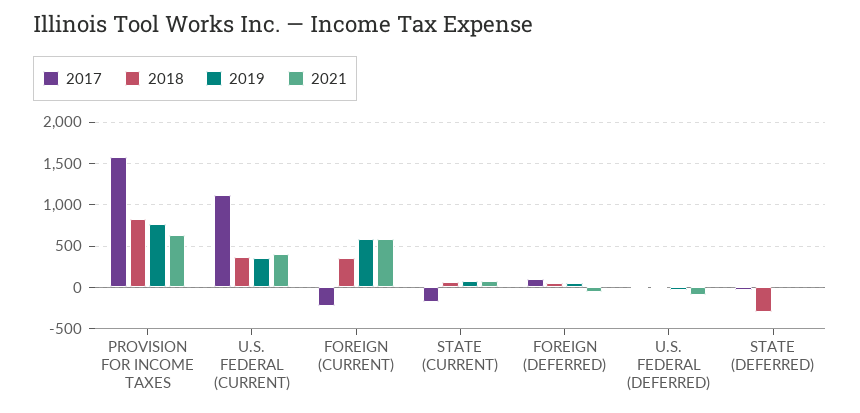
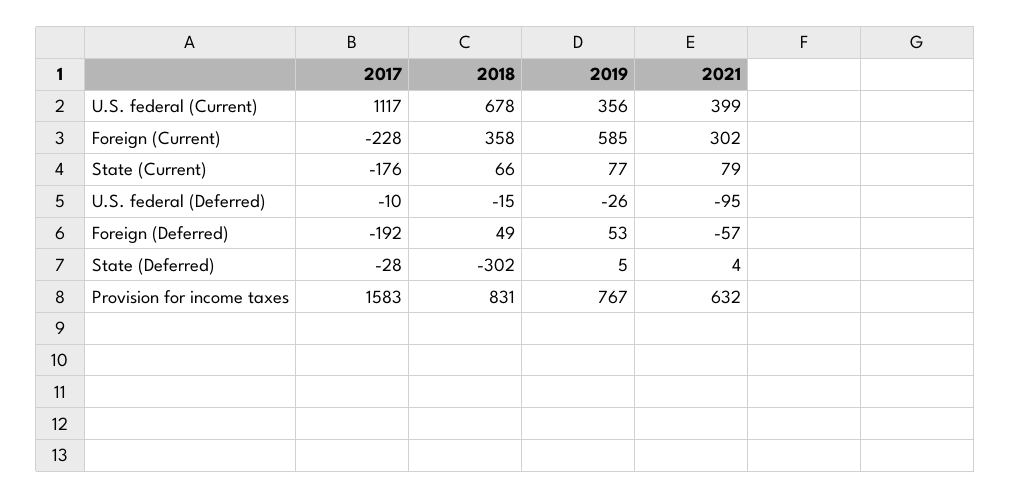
2018, U.S. FEDERAL (CURRENT): 400 -> 678
2021, FOREIGN (CURRENT): 600 -> 302
2017, FOREIGN (DEFERRED): 100 -> -192

